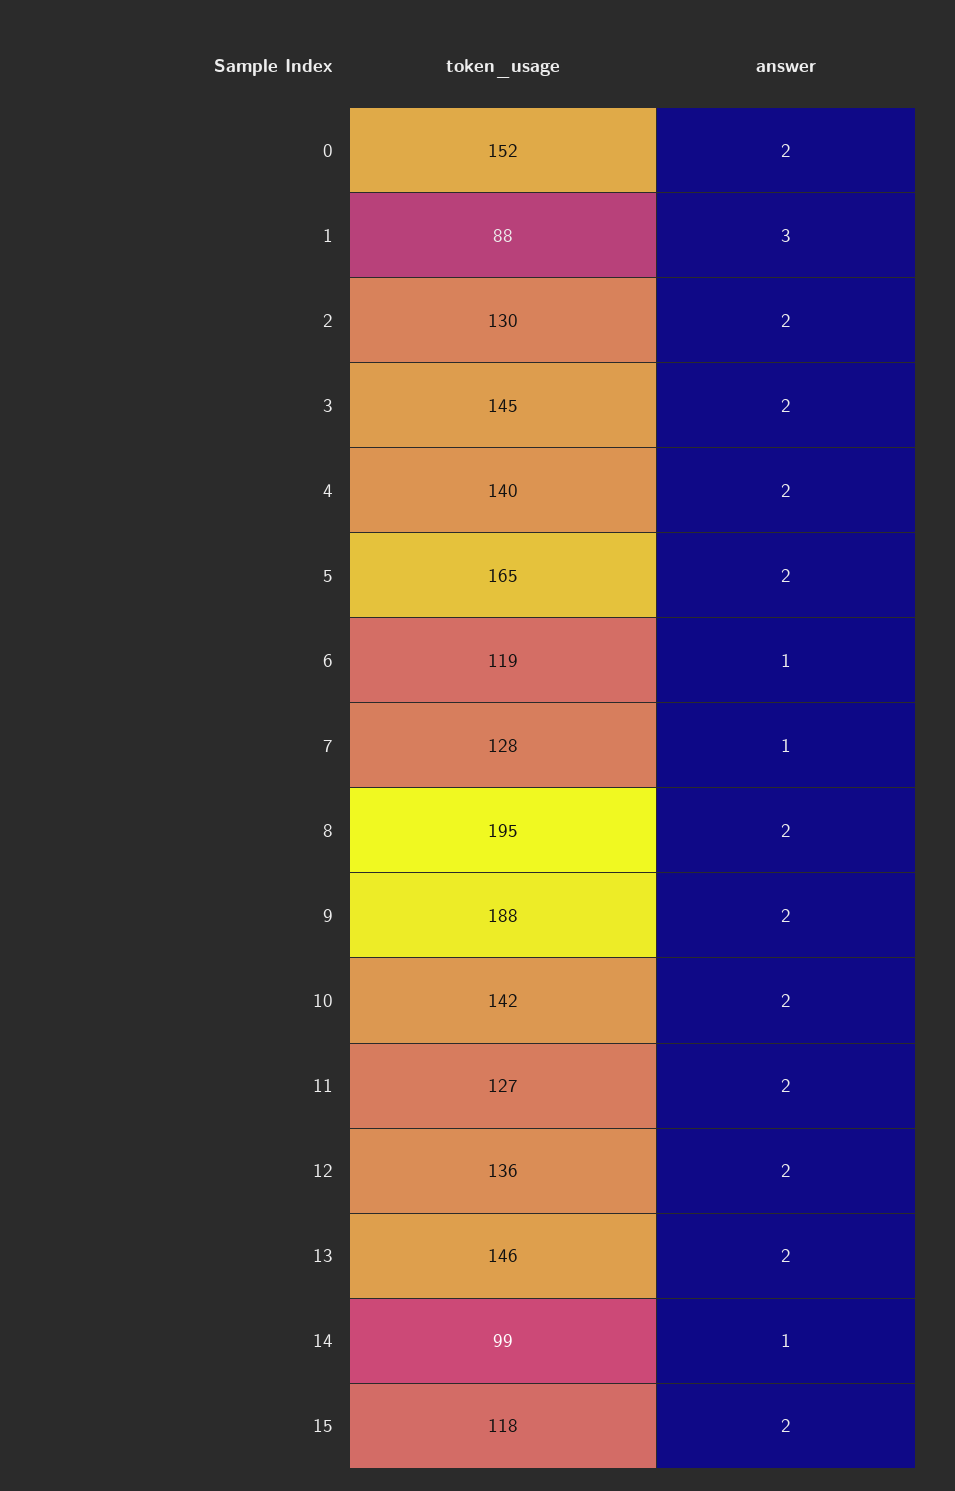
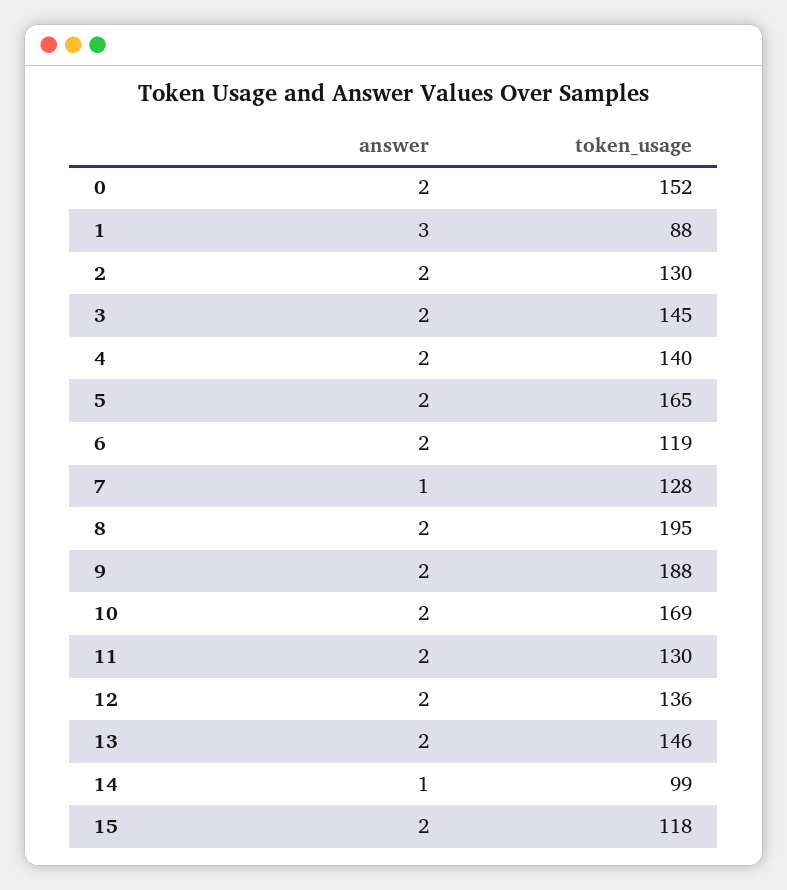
answer, 6: 1 -> 2
token_usage, 10: 142 -> 169
token_usage, 11: 127 -> 130

